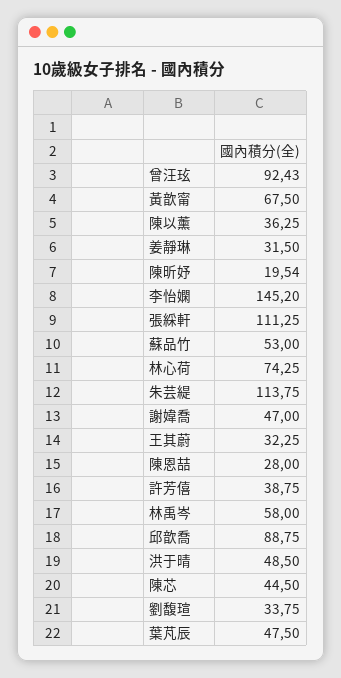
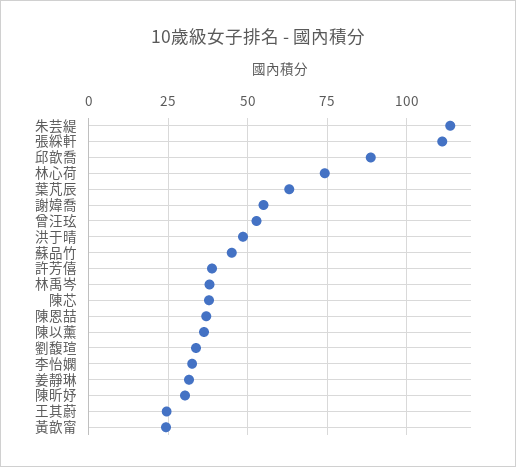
曾汪玹: 92.43 -> 52.5
黃歆甯: 67.5 -> 25
陳昕妤: 19.54 -> 30
李怡嫻: 145.2 -> 32.5
蘇品竹: 53 -> 45
謝媁喬: 47 -> 55
王其蔚: 32.25 -> 25
陳恩喆: 28 -> 37.5
林禹岑: 58 -> 37.5
陳芯: 44.5 -> 37.5
葉芃辰: 47.5 -> 62.5

